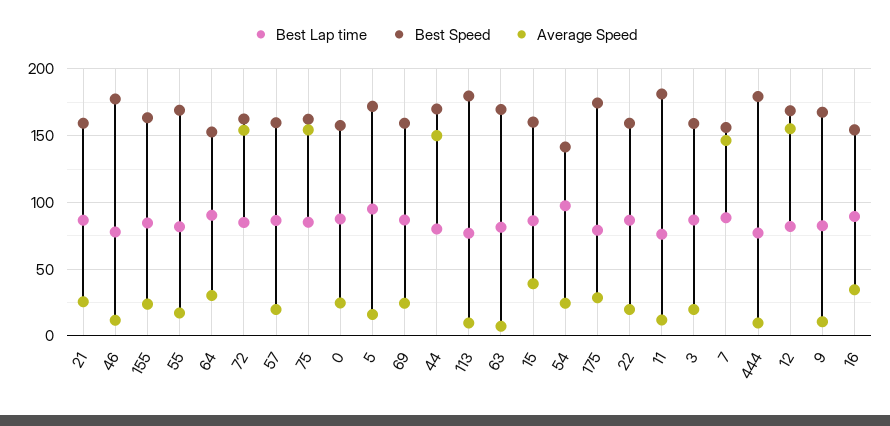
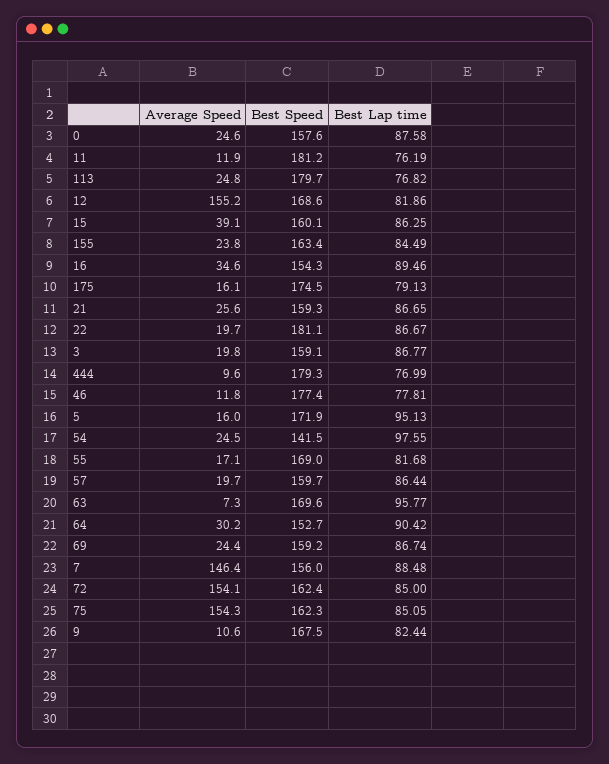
Best Lap time, 44: 80 -> none
Best Speed, 44: 170 -> none
Average Speed, 44: 150 -> none
Average Speed, 113: 10 -> 24.8
Best Lap time, 63: 80 -> 95.77
Average Speed, 175: 30 -> 16.1
Best Speed, 22: 160 -> 181.1

